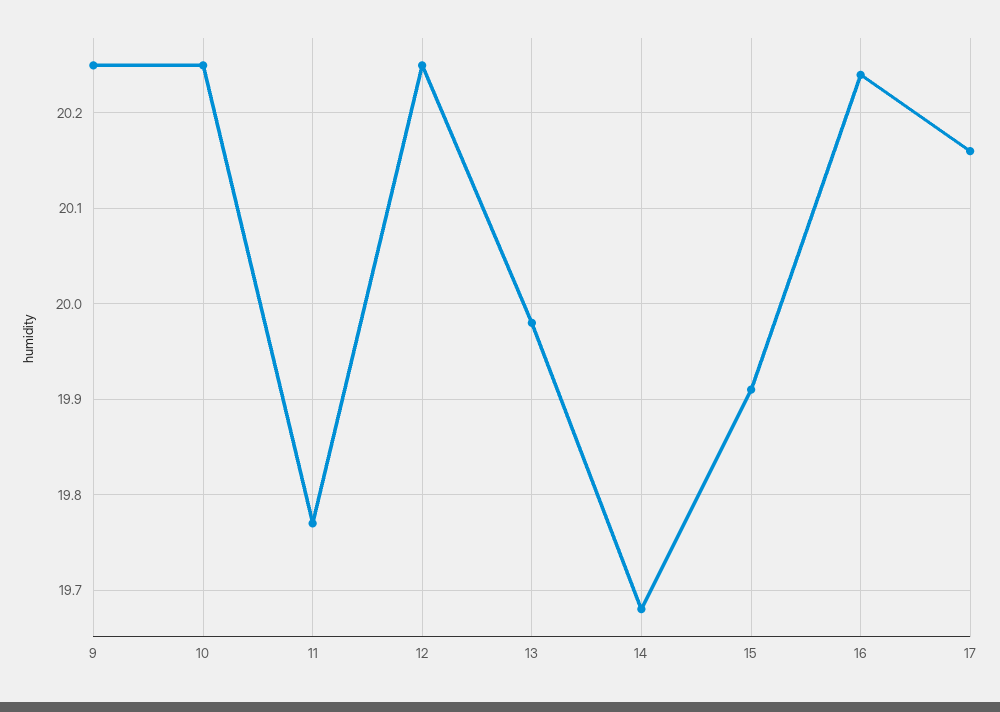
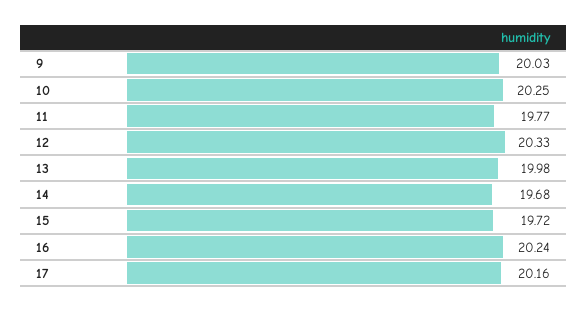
9: 20.25 -> 20.03
12: 20.25 -> 20.33
15: 19.91 -> 19.72

